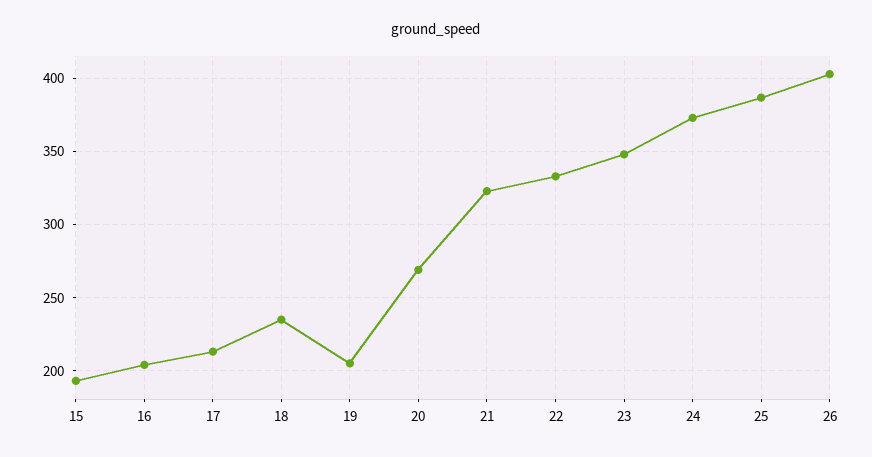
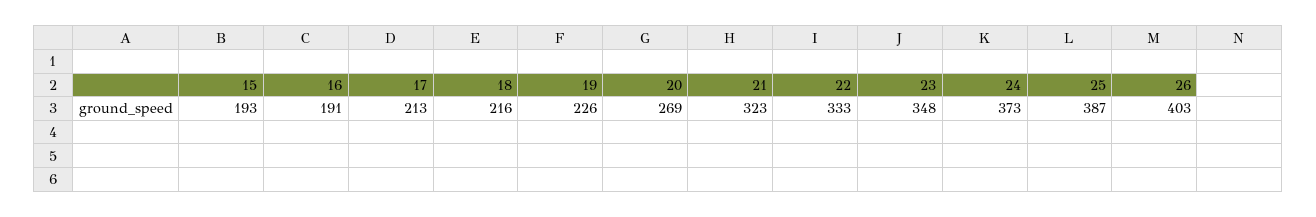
16: 205 -> 191
18: 235 -> 216
19: 205 -> 226

